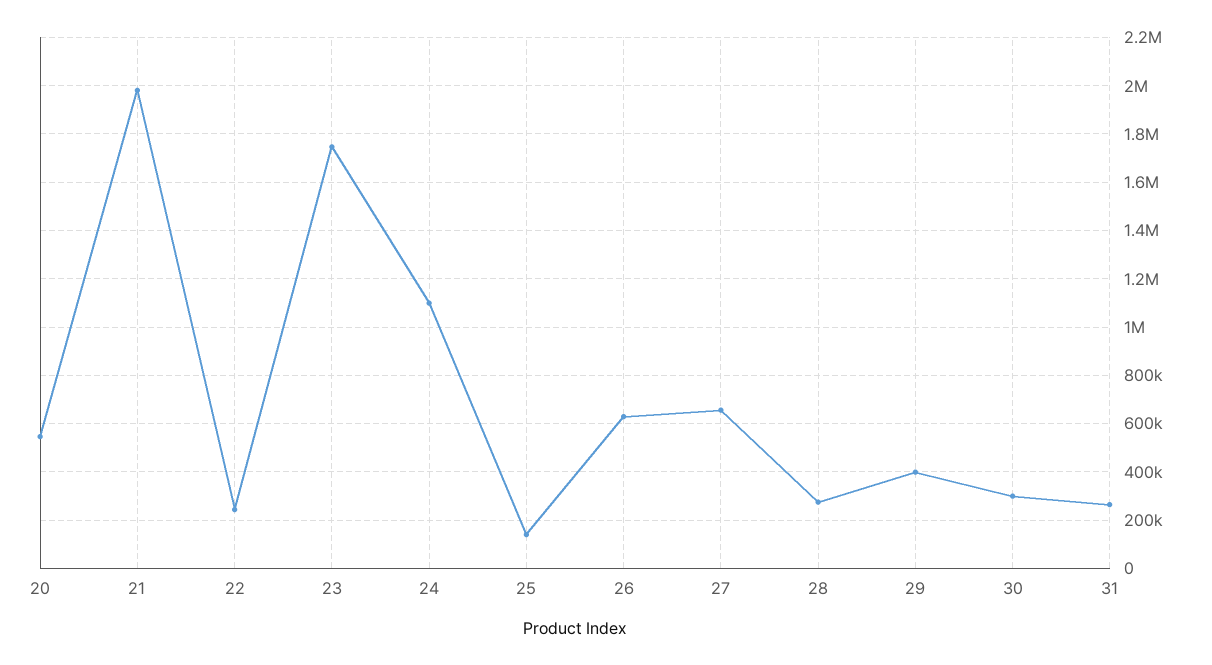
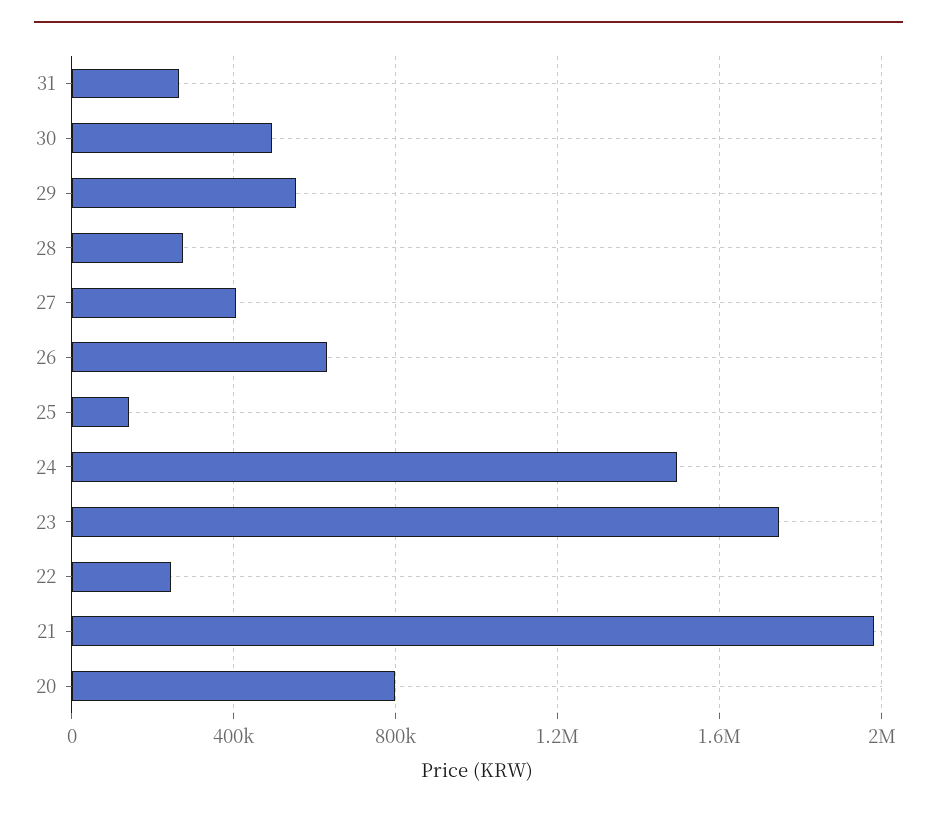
20: 550000 -> 800000
24: 1100000 -> 1500000
27: 650000 -> 400000
29: 400000 -> 550000
30: 300000 -> 500000

